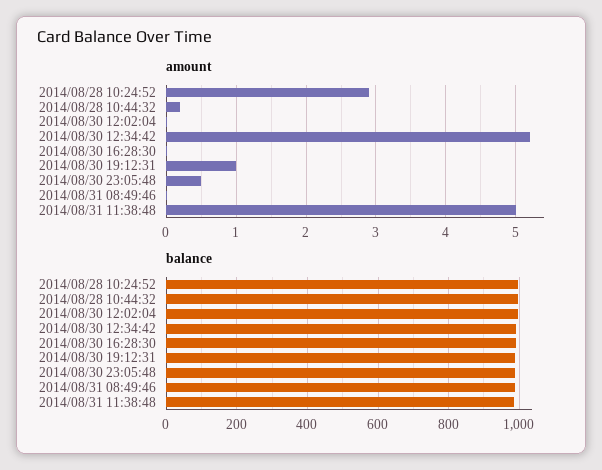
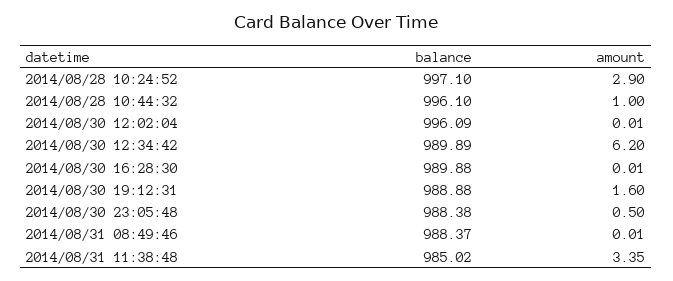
amount, 2014/08/28 10:44:32: 0.2 -> 1
amount, 2014/08/30 12:34:42: 5.2 -> 6.2
amount, 2014/08/30 19:12:31: 1 -> 1.6
amount, 2014/08/31 11:38:48: 5 -> 3.35

